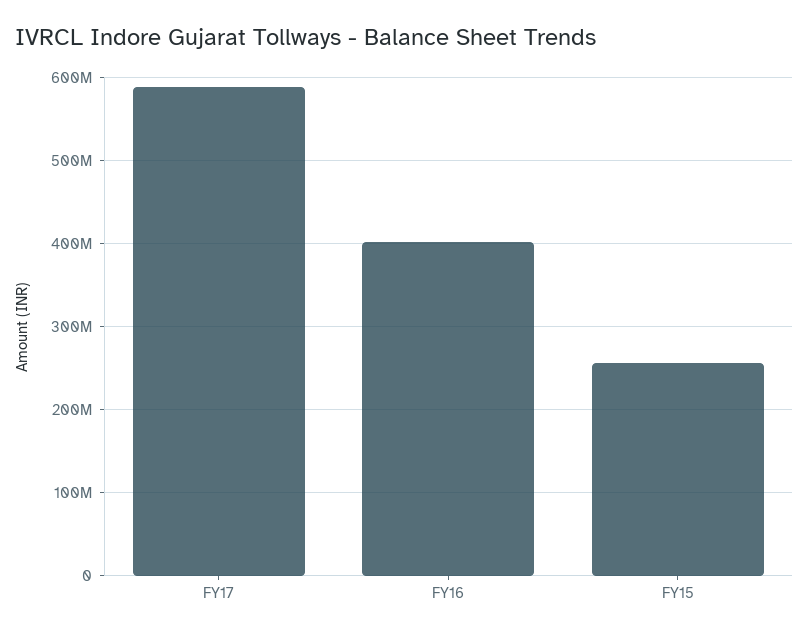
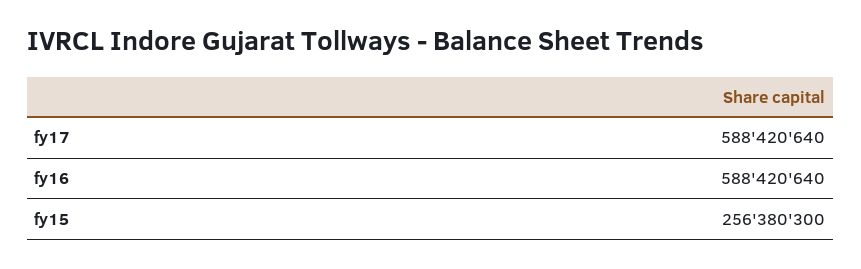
FY16: 400000000 -> 588420640

